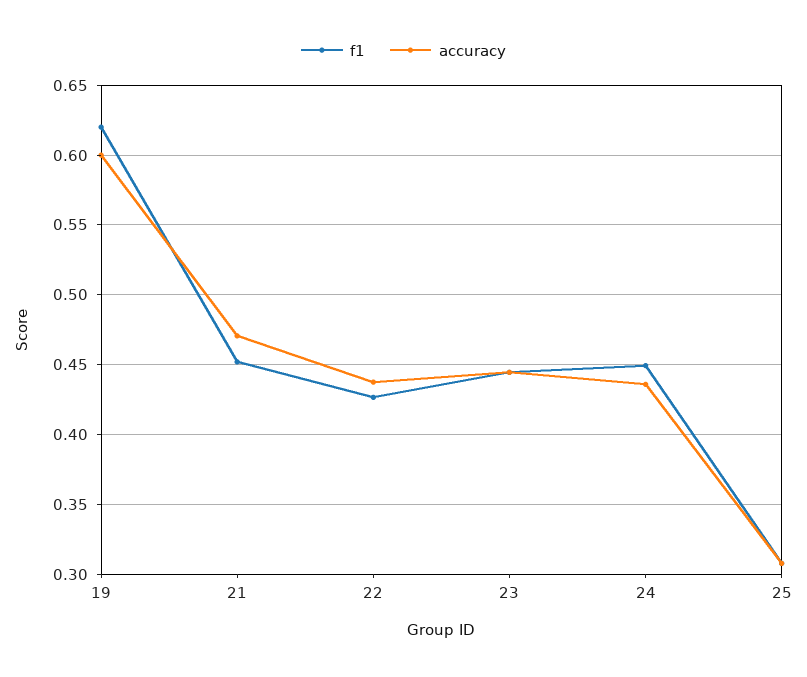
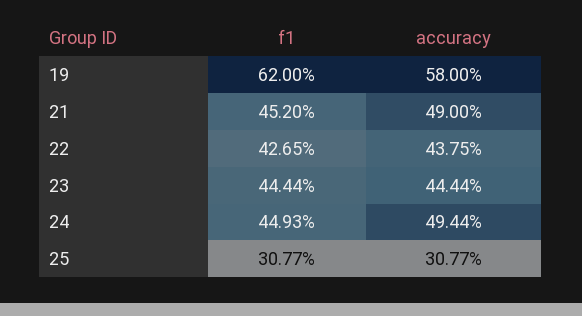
accuracy, 19: 0.6 -> 0.58
accuracy, 21: 0.47 -> 0.49
accuracy, 24: 0.435 -> 0.4944

